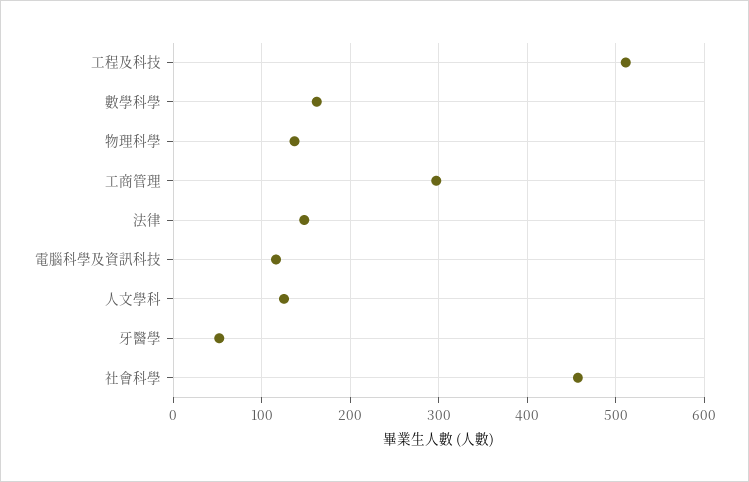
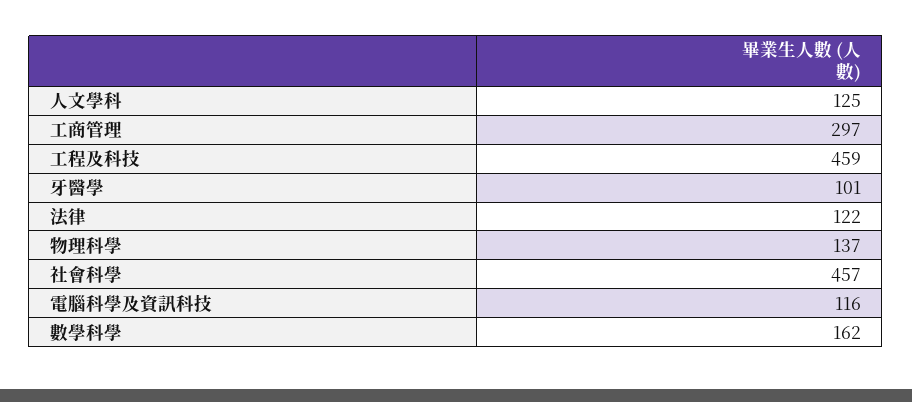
工程及科技: 510 -> 459
法律: 150 -> 122
牙醫學: 50 -> 101

